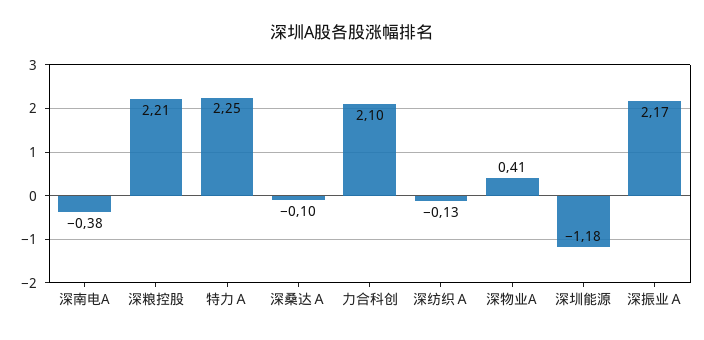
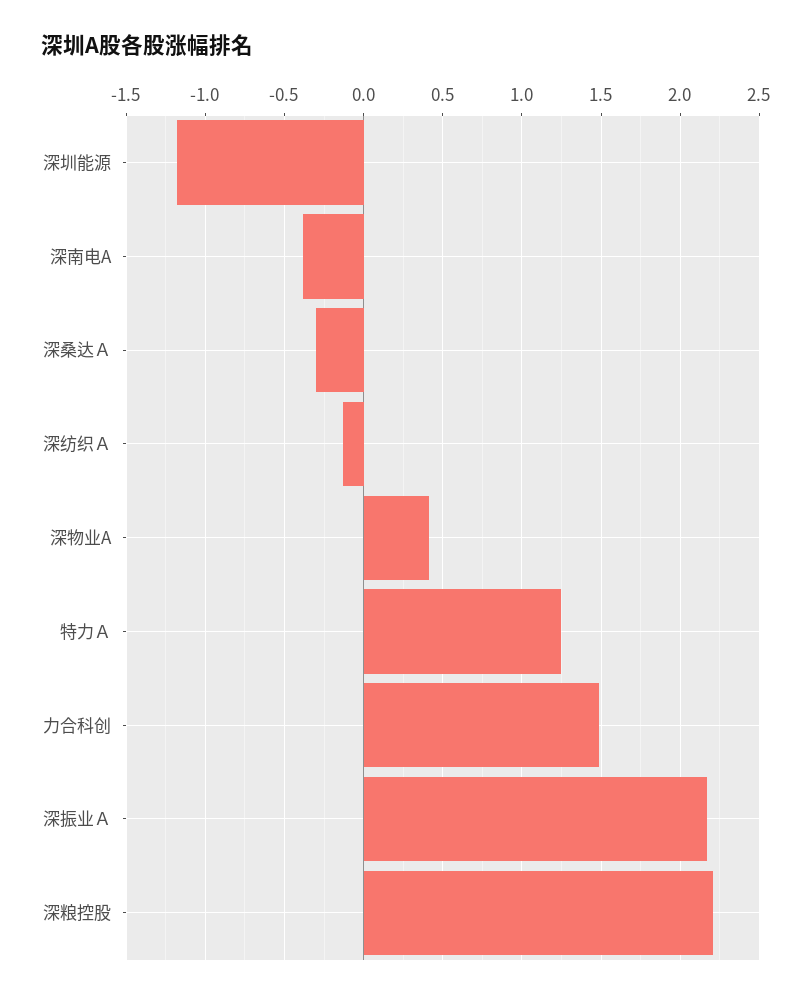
特力Ａ: 2.25 -> 1.25
深桑达Ａ: -0.1 -> -0.3
力合科创: 2.1 -> 1.5

